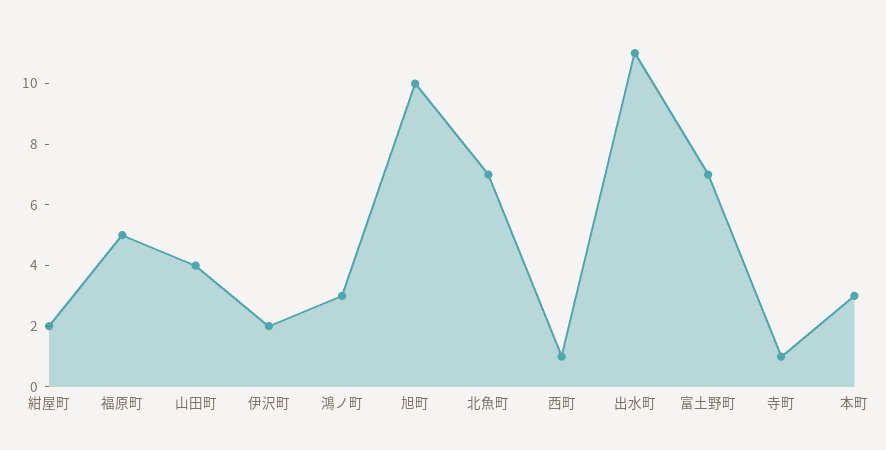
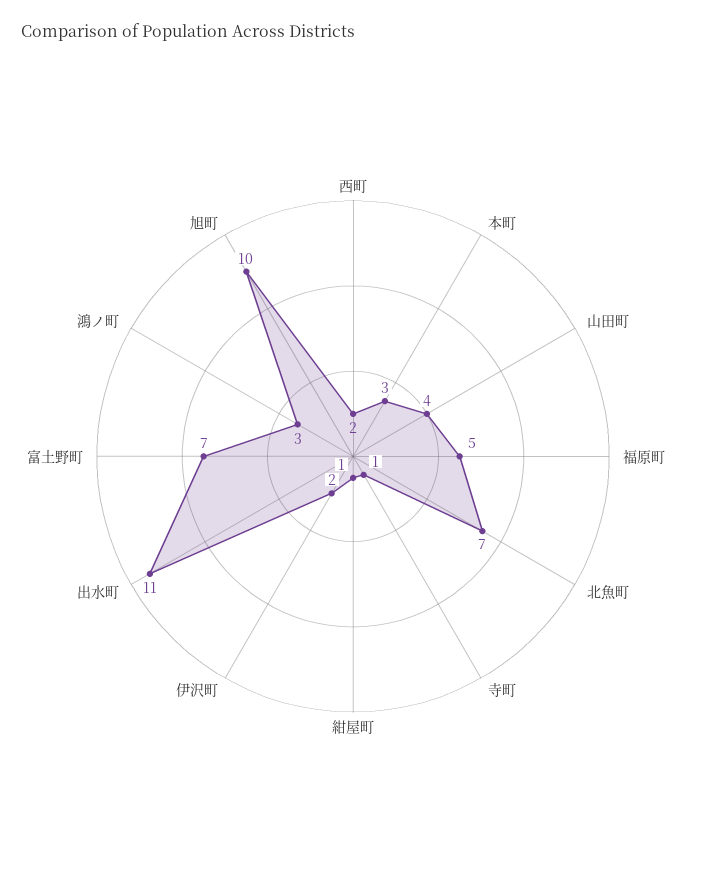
紺屋町: 2 -> 1
西町: 1 -> 2

